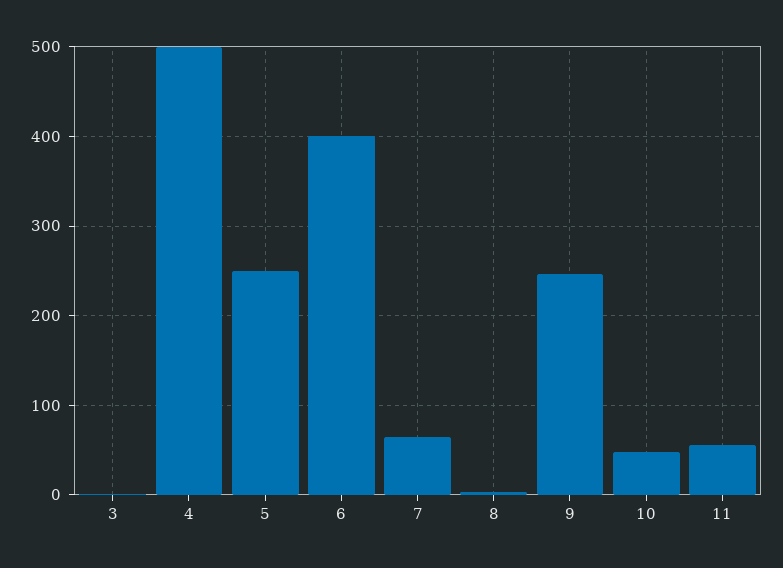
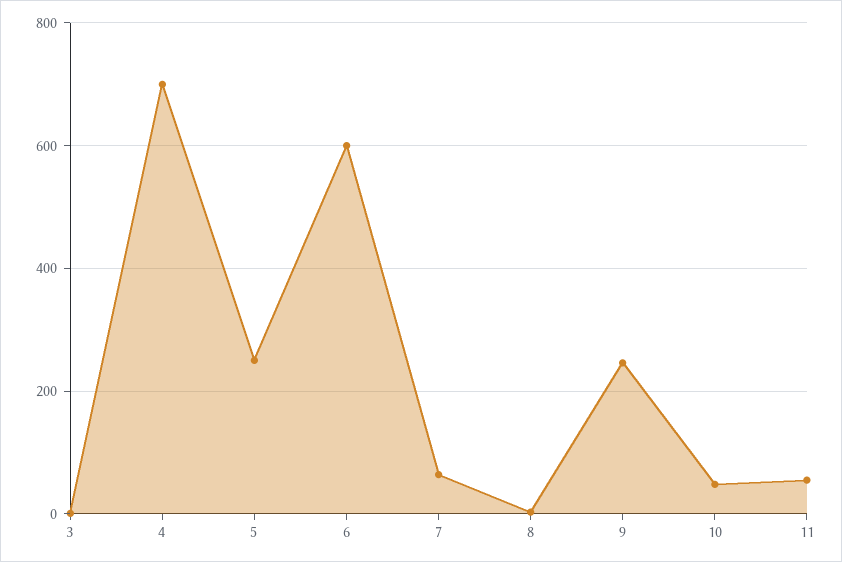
4: 500 -> 700
6: 400 -> 600

